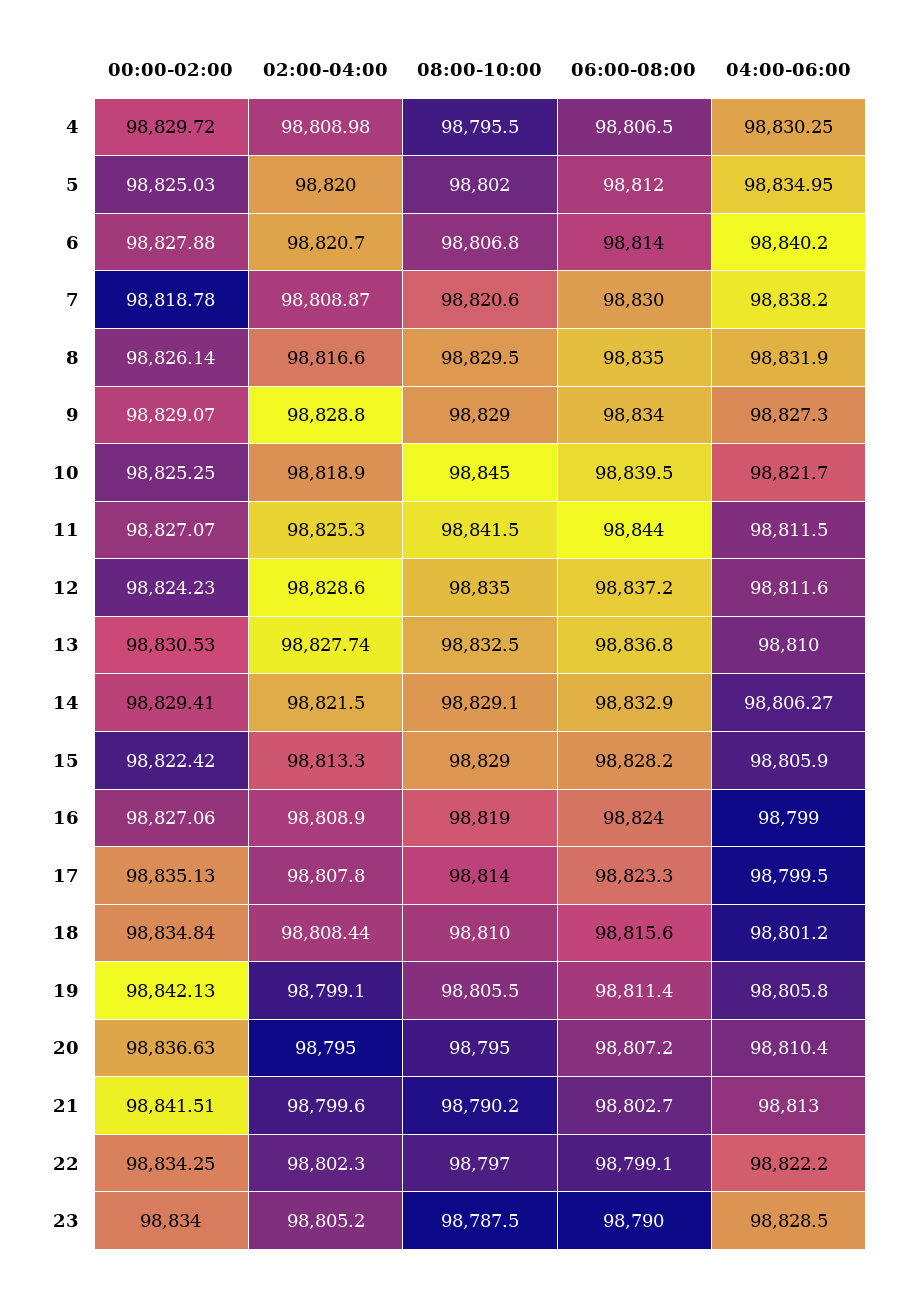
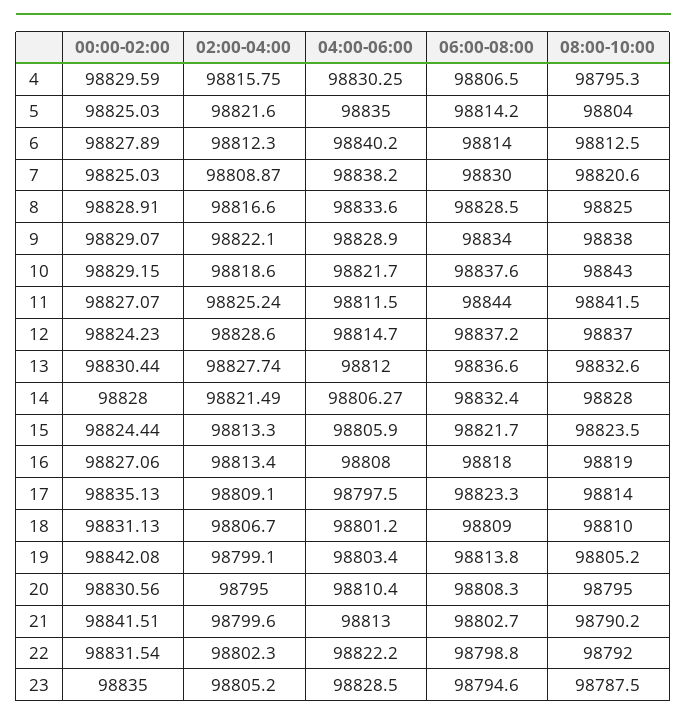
00:00-02:00, 4: 98829.72 -> 98829.59
02:00-04:00, 4: 98808.98 -> 98815.75
08:00-10:00, 4: 98795.5 -> 98795.3
02:00-04:00, 5: 98820 -> 98821.6
08:00-10:00, 5: 98802 -> 98804
06:00-08:00, 5: 98812 -> 98814.2
04:00-06:00, 5: 98834.95 -> 98835
00:00-02:00, 6: 98827.88 -> 98827.89
02:00-04:00, 6: 98820.7 -> 98812.3
08:00-10:00, 6: 98806.8 -> 98812.5
00:00-02:00, 7: 98818.78 -> 98825.03
00:00-02:00, 8: 98826.14 -> 98828.91
08:00-10:00, 8: 98829.5 -> 98825
06:00-08:00, 8: 98835 -> 98828.5
04:00-06:00, 8: 98831.9 -> 98833.6
02:00-04:00, 9: 98828.8 -> 98822.1
08:00-10:00, 9: 98829 -> 98838
04:00-06:00, 9: 98827.3 -> 98828.9
00:00-02:00, 10: 98825.25 -> 98829.15
02:00-04:00, 10: 98818.9 -> 98818.6
08:00-10:00, 10: 98845 -> 98843
06:00-08:00, 10: 98839.5 -> 98837.6
02:00-04:00, 11: 98825.3 -> 98825.24
08:00-10:00, 12: 98835 -> 98837
04:00-06:00, 12: 98811.6 -> 98814.7
00:00-02:00, 13: 98830.53 -> 98830.44
08:00-10:00, 13: 98832.5 -> 98832.6
06:00-08:00, 13: 98836.8 -> 98836.6
04:00-06:00, 13: 98810 -> 98812
00:00-02:00, 14: 98829.41 -> 98828
02:00-04:00, 14: 98821.5 -> 98821.49
08:00-10:00, 14: 98829.1 -> 98828
06:00-08:00, 14: 98832.9 -> 98832.4
00:00-02:00, 15: 98822.42 -> 98824.44
08:00-10:00, 15: 98829 -> 98823.5
06:00-08:00, 15: 98828.2 -> 98821.7
02:00-04:00, 16: 98808.9 -> 98813.4
06:00-08:00, 16: 98824 -> 98818
04:00-06:00, 16: 98799 -> 98808
02:00-04:00, 17: 98807.8 -> 98809.1
04:00-06:00, 17: 98799.5 -> 98797.5
00:00-02:00, 18: 98834.84 -> 98831.13
02:00-04:00, 18: 98808.44 -> 98806.7
06:00-08:00, 18: 98815.6 -> 98809
00:00-02:00, 19: 98842.13 -> 98842.08
08:00-10:00, 19: 98805.5 -> 98805.2
06:00-08:00, 19: 98811.4 -> 98813.8
04:00-06:00, 19: 98805.8 -> 98803.4
00:00-02:00, 20: 98836.63 -> 98830.56
06:00-08:00, 20: 98807.2 -> 98808.3
00:00-02:00, 22: 98834.25 -> 98831.54
08:00-10:00, 22: 98797 -> 98792
06:00-08:00, 22: 98799.1 -> 98798.8
00:00-02:00, 23: 98834 -> 98835
06:00-08:00, 23: 98790 -> 98794.6

